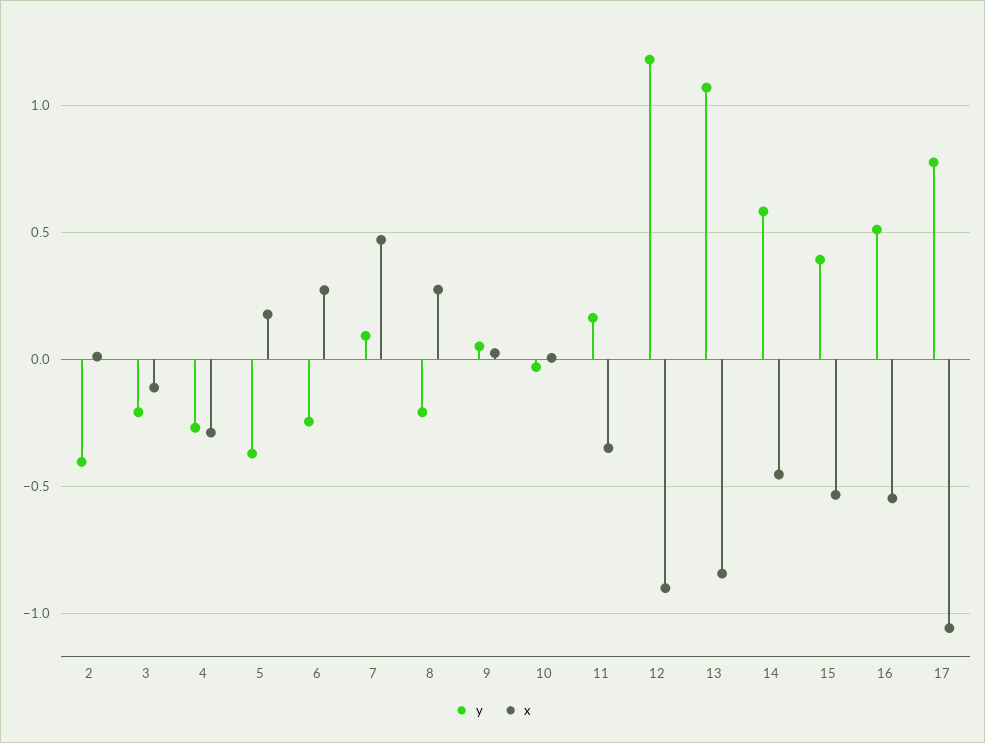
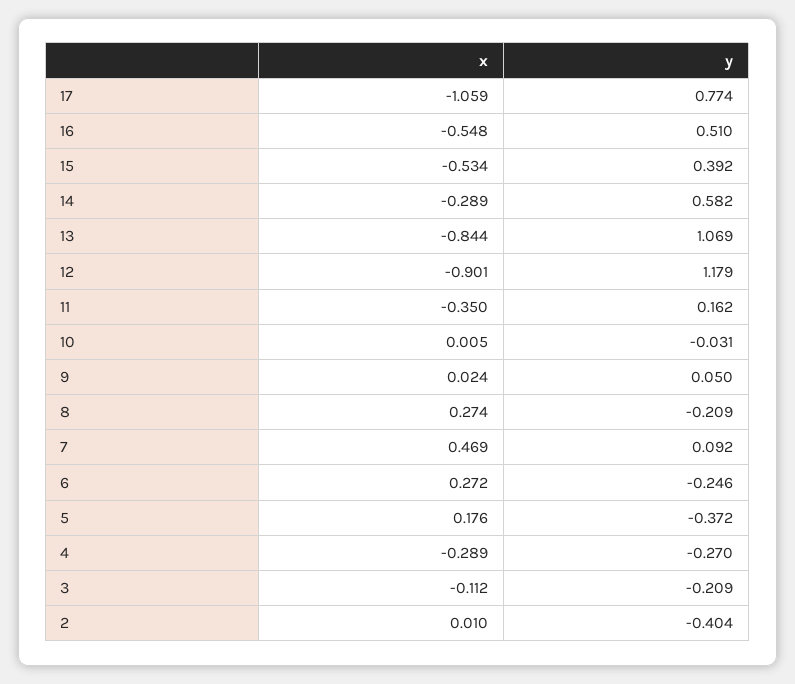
x, 14: -0.45 -> -0.289

